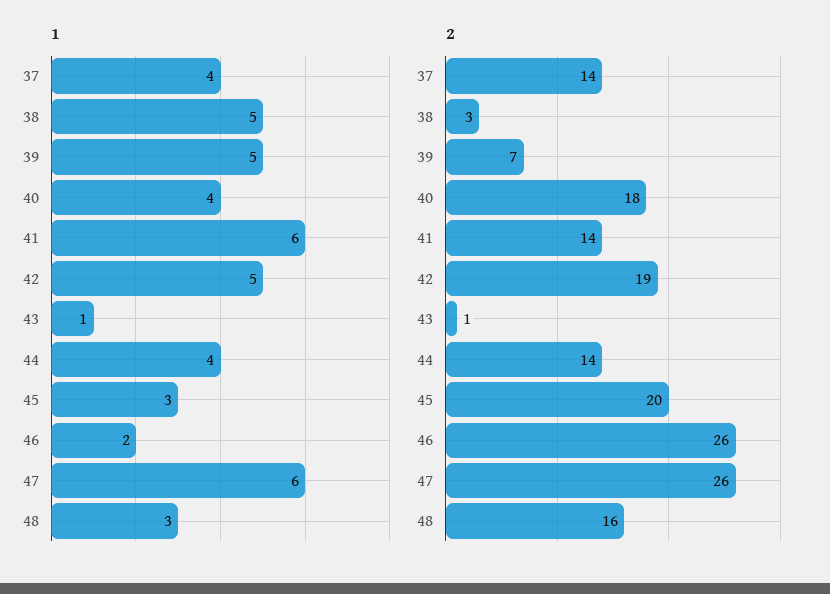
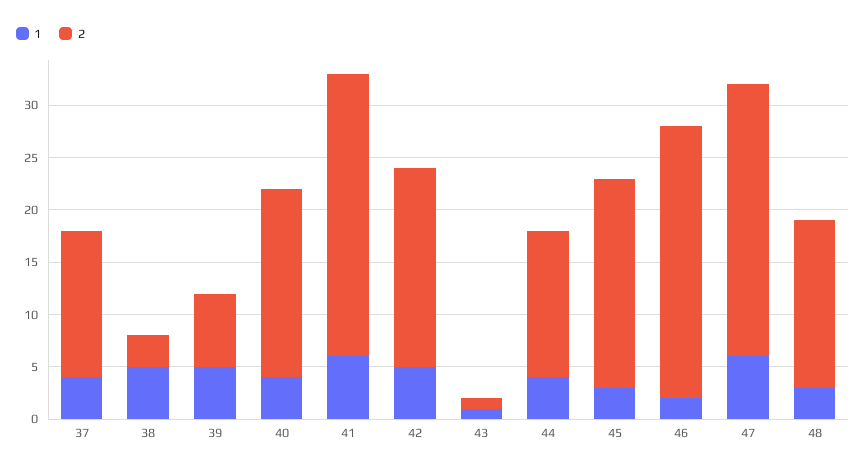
2, 41: 14 -> 27

